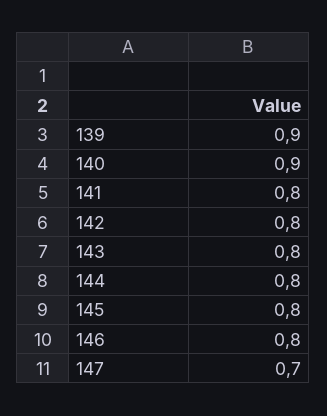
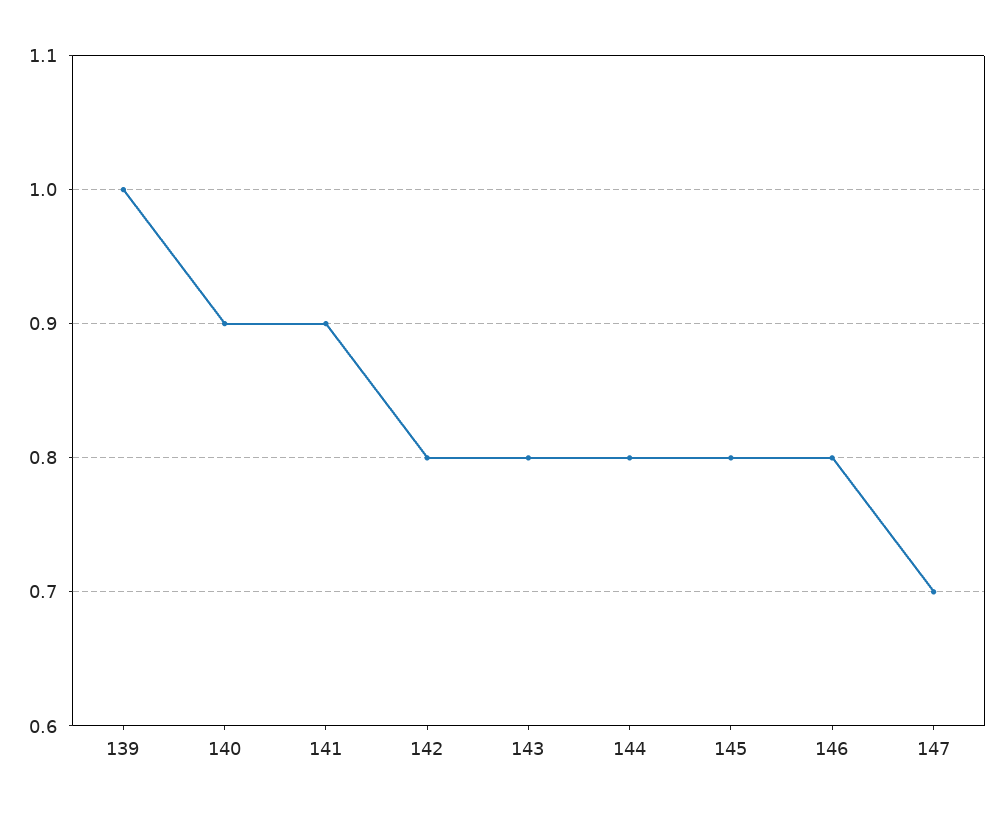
139: 0.9 -> 1
141: 0.8 -> 0.9

